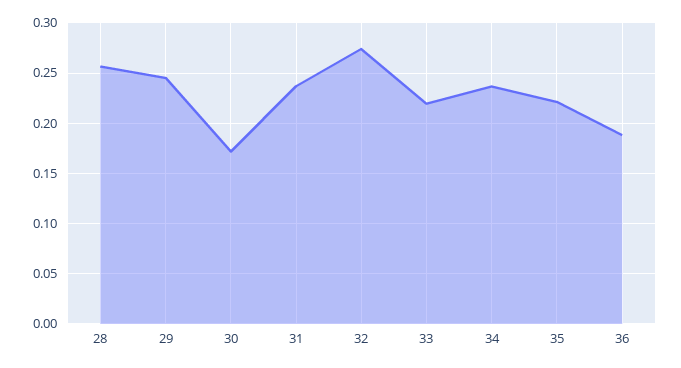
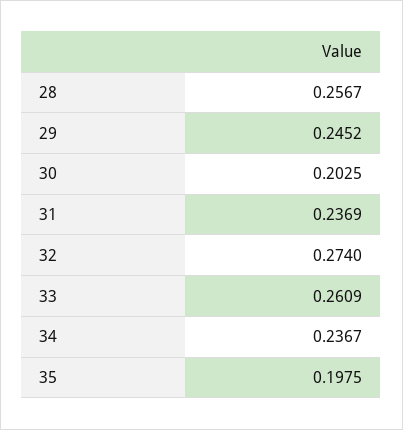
30: 0.17 -> 0.2025
33: 0.22 -> 0.2609
35: 0.22 -> 0.1975
36: 0.19 -> none

